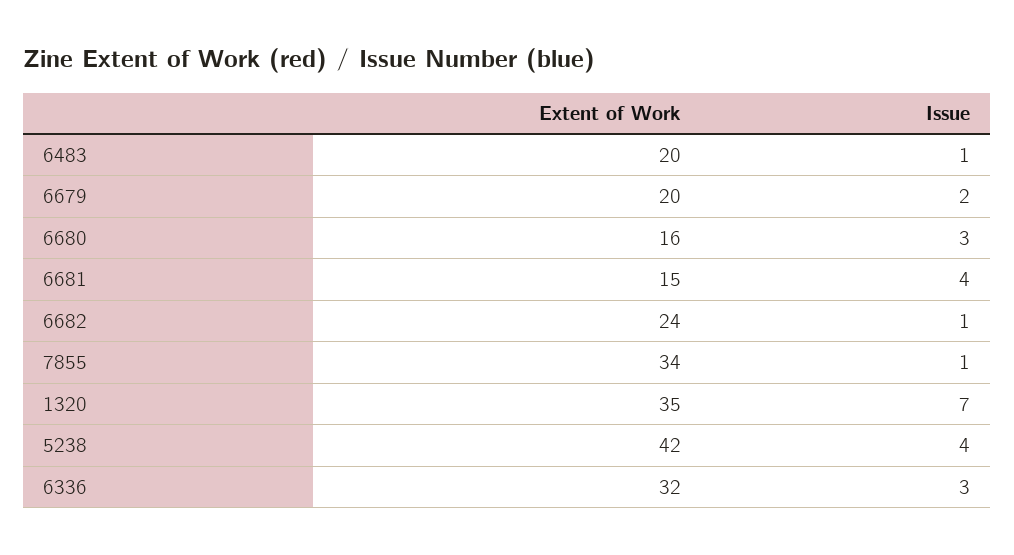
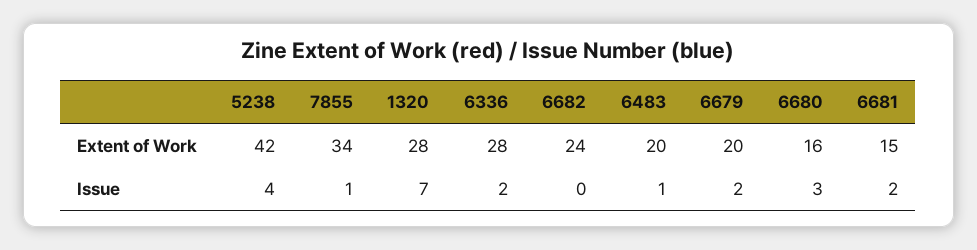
Issue, 6681: 4 -> 2
Issue, 6682: 1 -> 0
Extent of Work, 1320: 35 -> 28
Extent of Work, 6336: 32 -> 28
Issue, 6336: 3 -> 2

